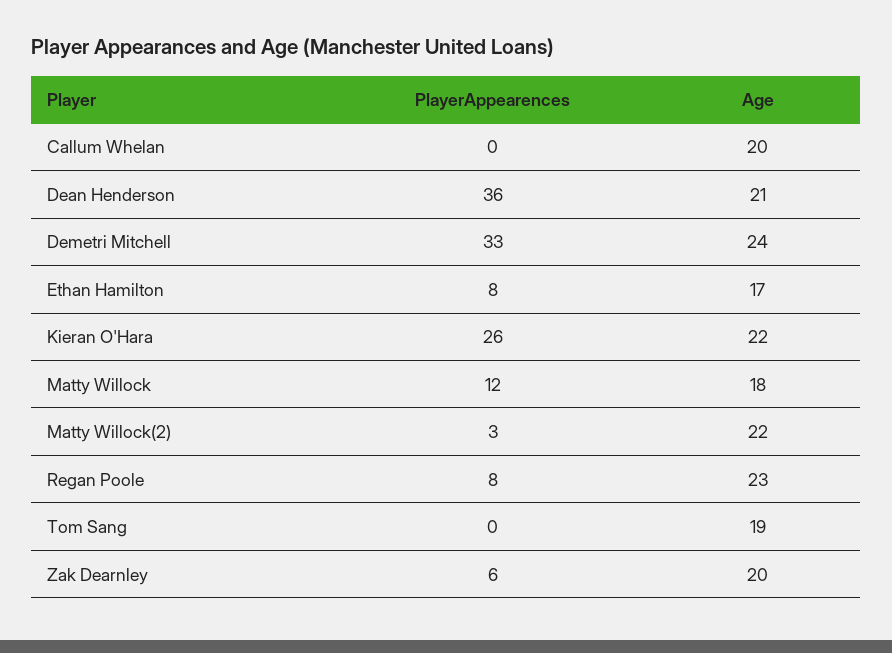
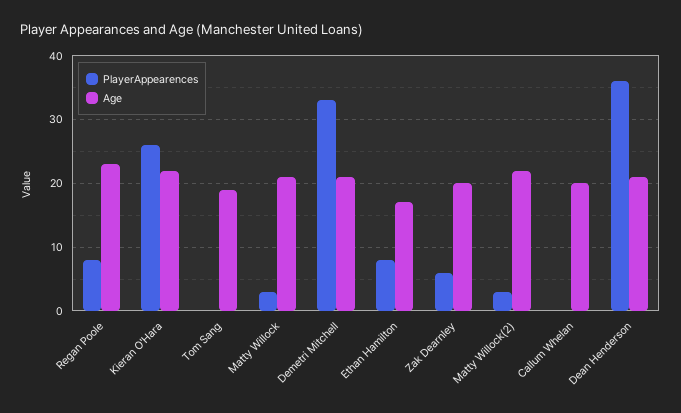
Age, Demetri Mitchell: 24 -> 21
PlayerAppearences, Matty Willock: 12 -> 3
Age, Matty Willock: 18 -> 21

